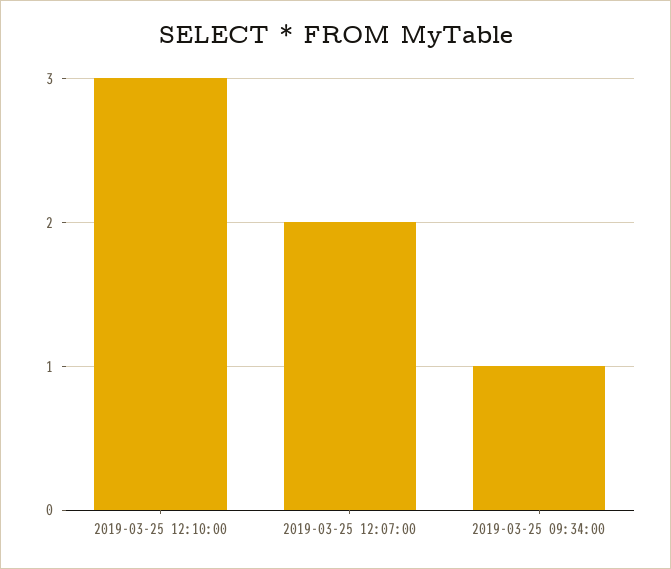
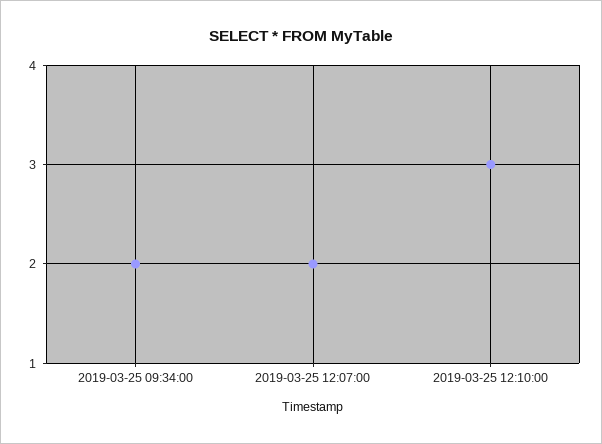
2019-03-25 09:34:00: 1 -> 2

